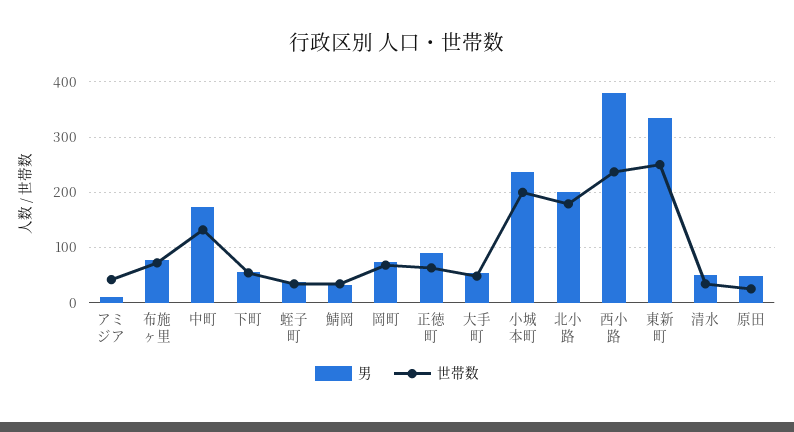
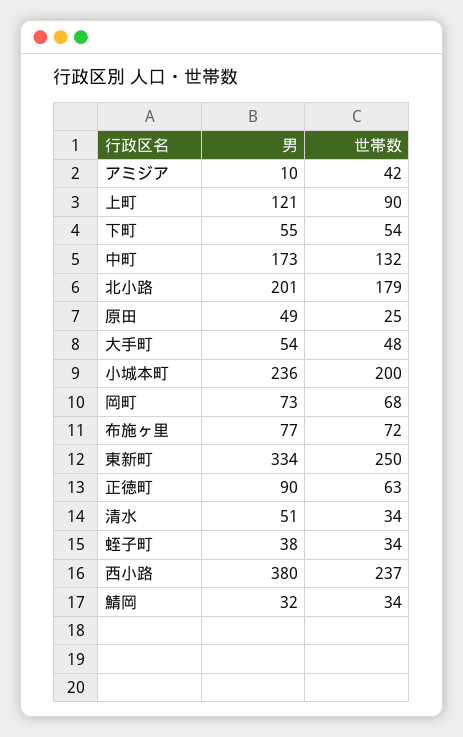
男, 上町: none -> 121
世帯数, 上町: none -> 90

